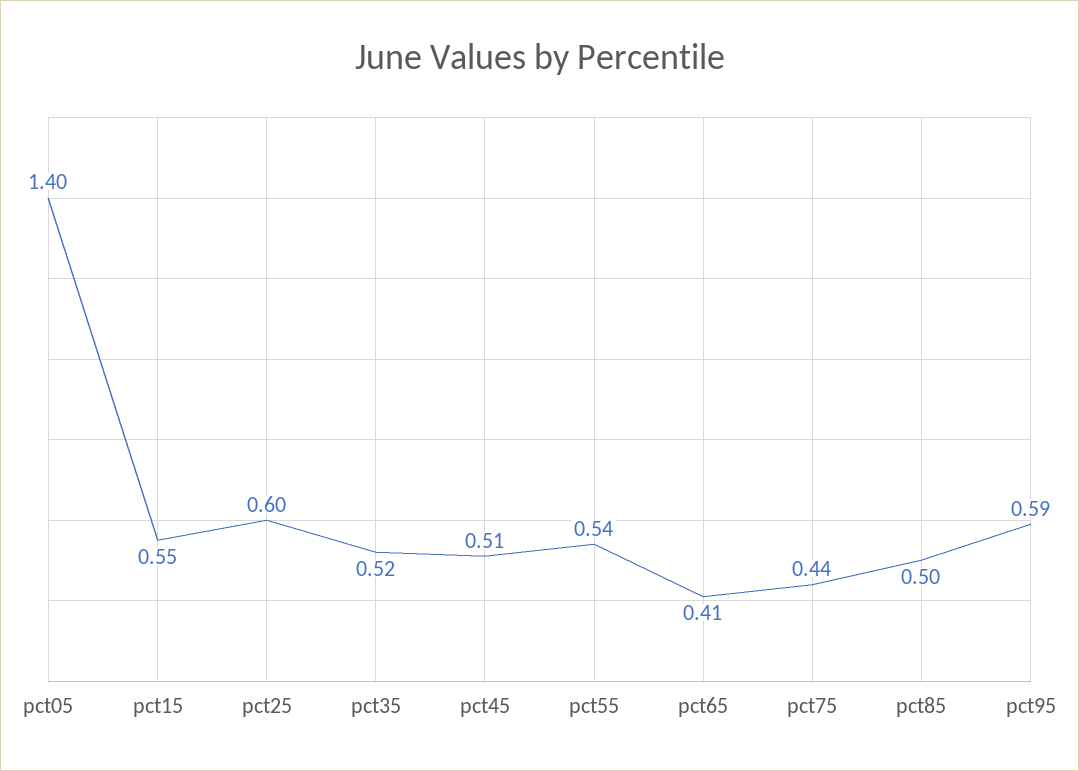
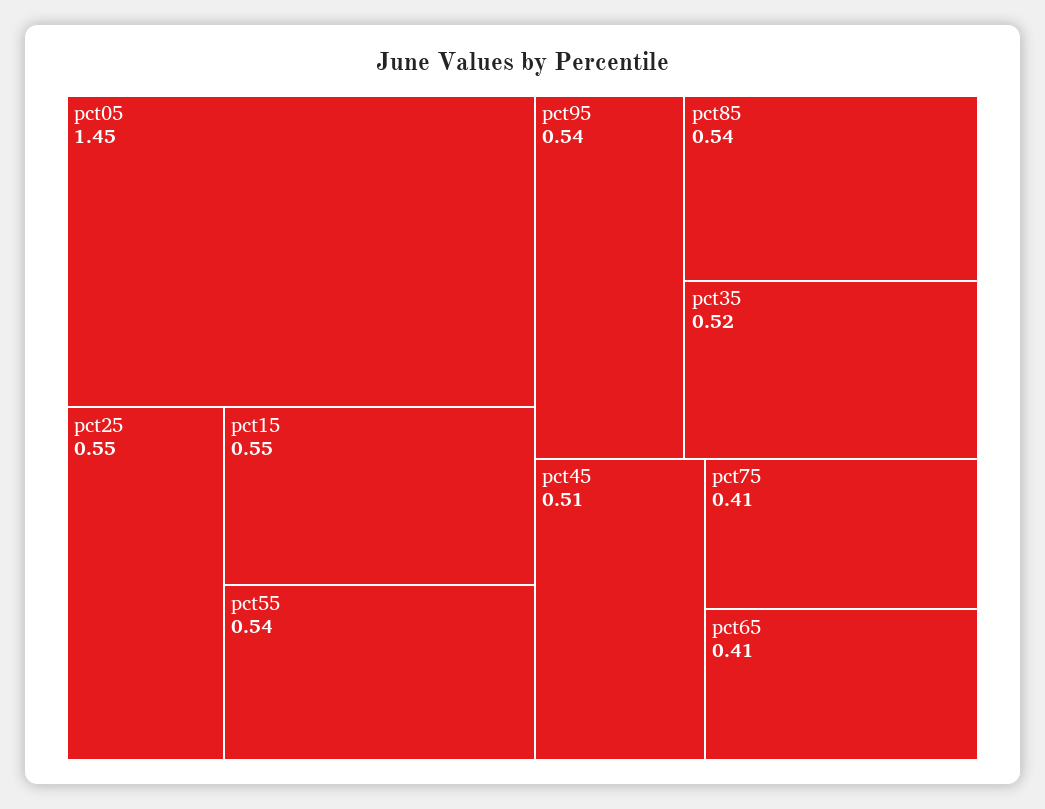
pct05: 1.4 -> 1.45
pct25: 0.6 -> 0.55
pct75: 0.44 -> 0.41
pct85: 0.5 -> 0.54
pct95: 0.59 -> 0.54

